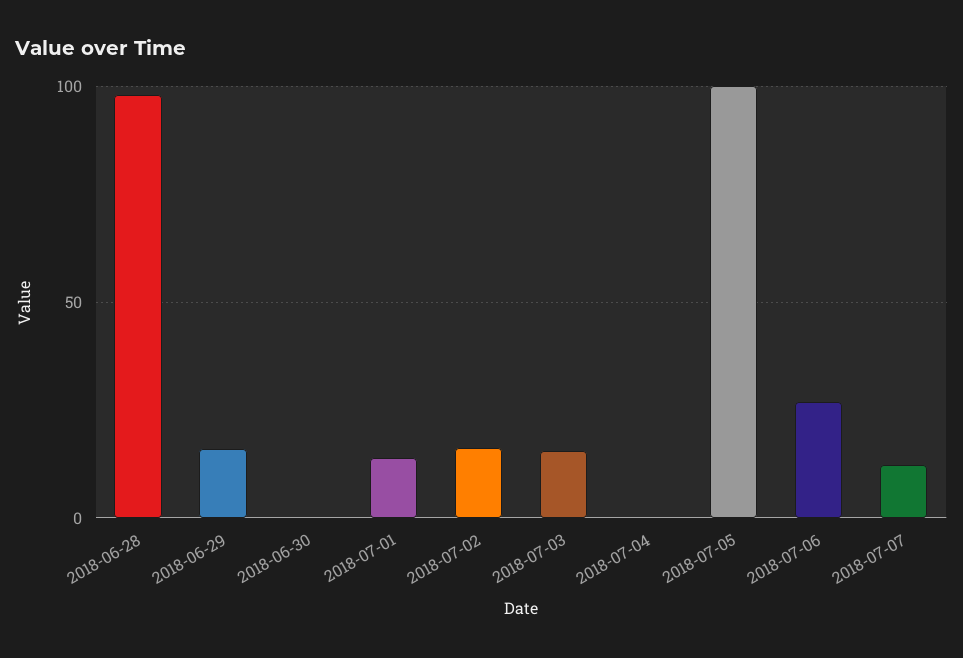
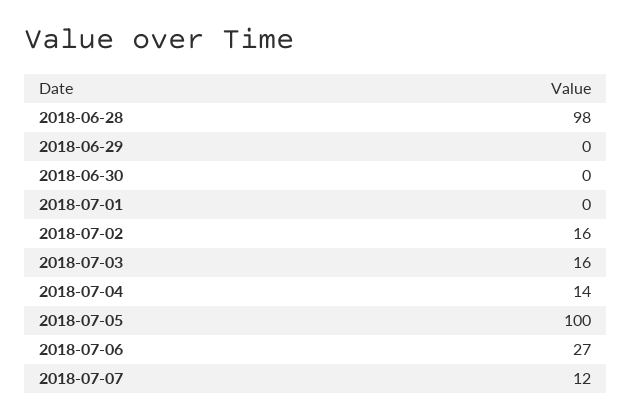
2018-06-29: 15 -> 0
2018-07-01: 15 -> 0
2018-07-04: 0 -> 14

